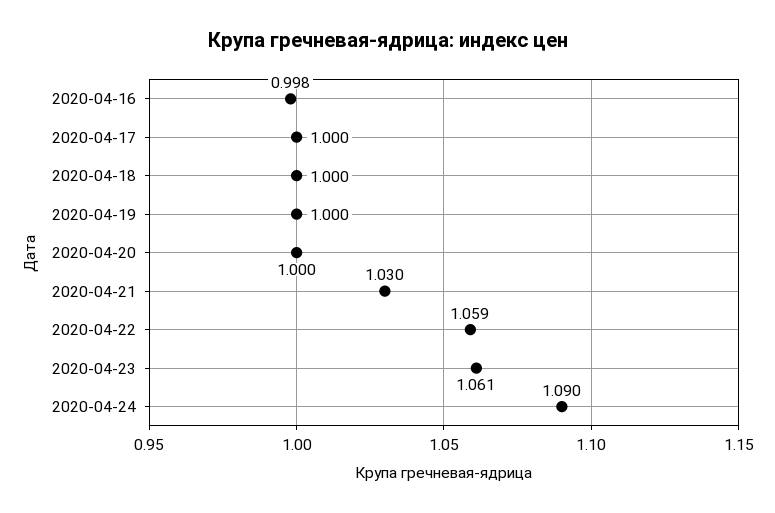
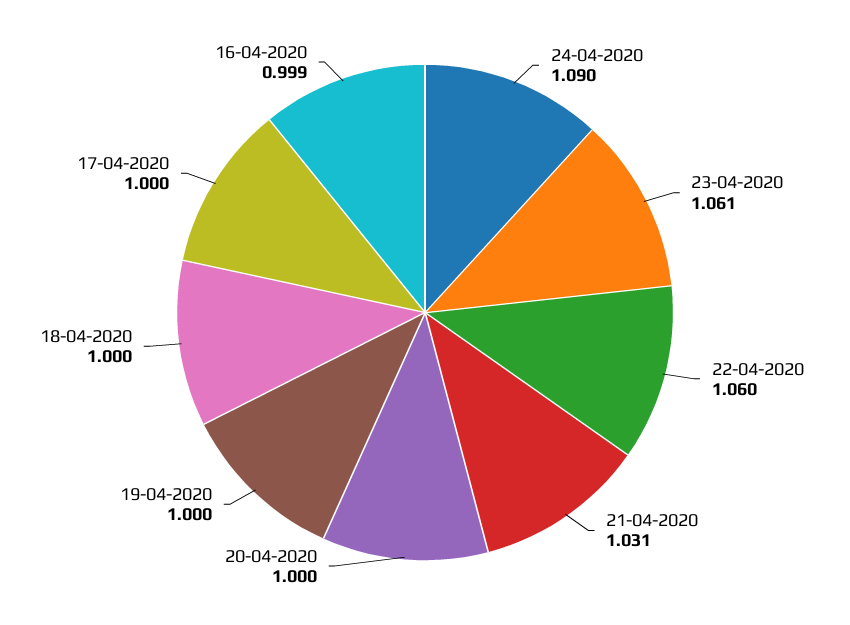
2020-04-16: 0.998 -> 0.999
2020-04-21: 1.03 -> 1.031
2020-04-22: 1.059 -> 1.06

